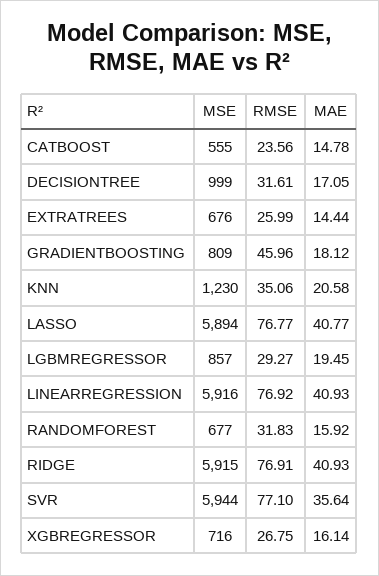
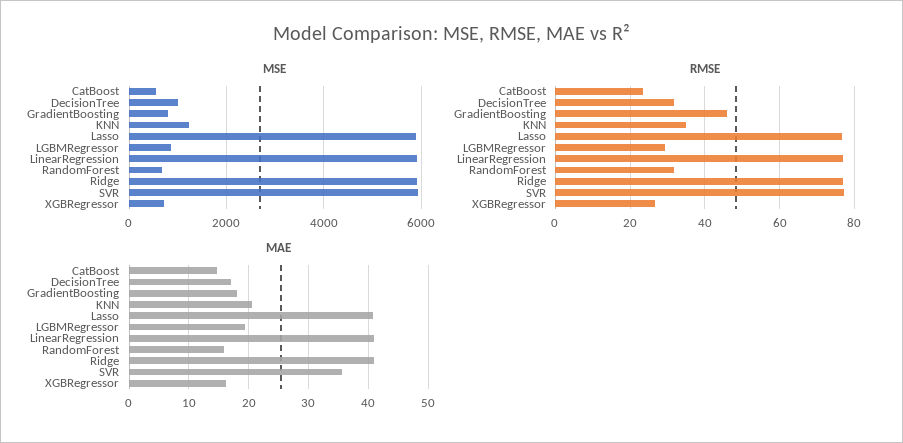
MSE, EXTRATREES: 676 -> none
RMSE, EXTRATREES: 25.99 -> none
MAE, EXTRATREES: 14.44 -> none

